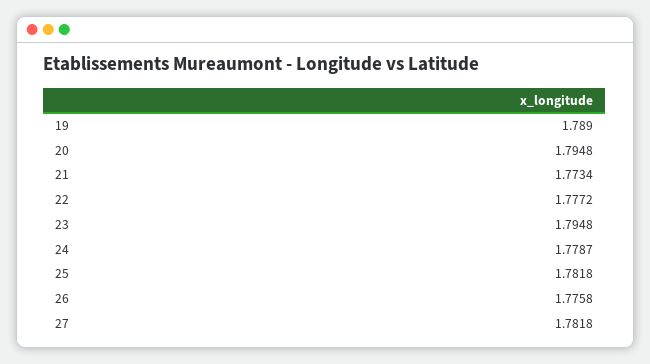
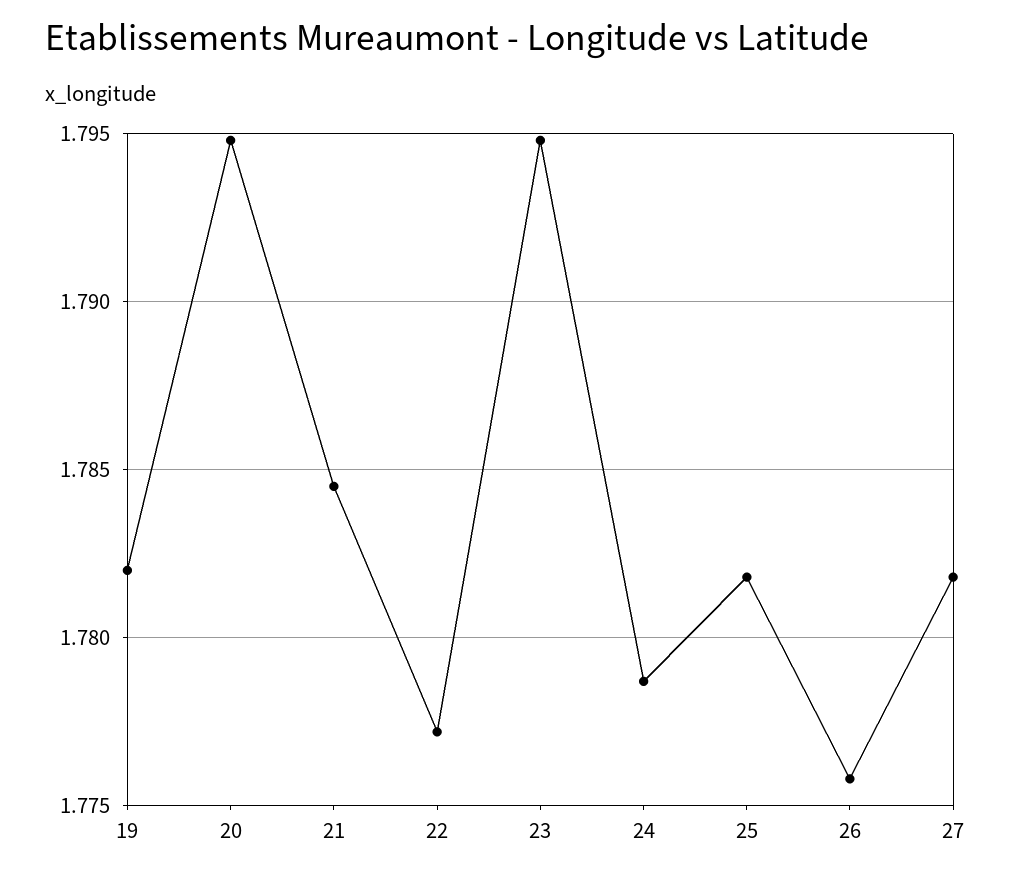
19: 1.789 -> 1.782
21: 1.7734 -> 1.7845

